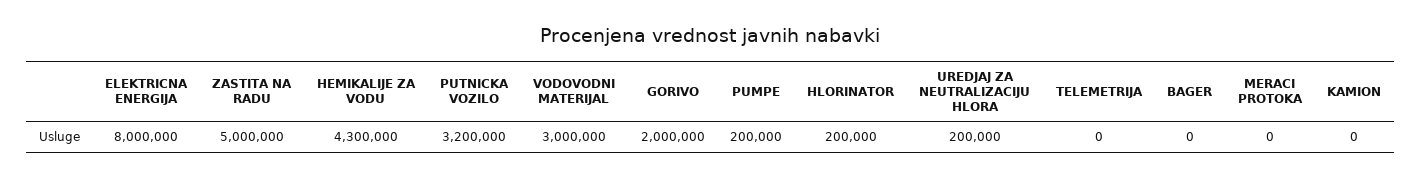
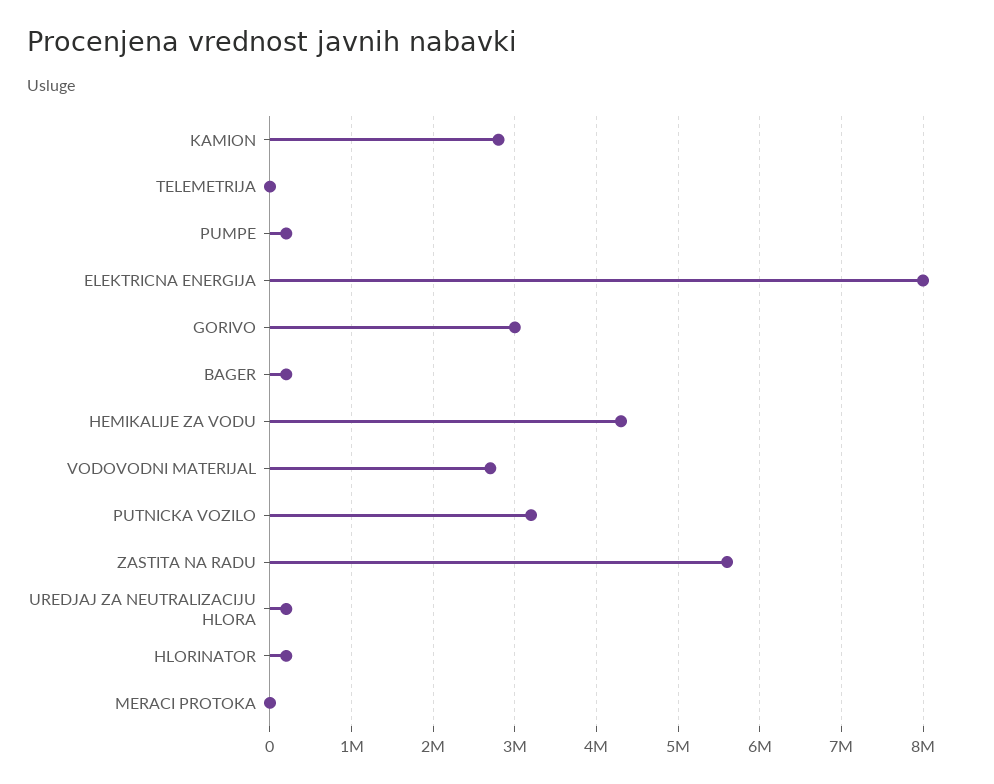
ZASTITA NA RADU: 5000000 -> 5600000
VODOVODNI MATERIJAL: 3000000 -> 2700000
GORIVO: 2000000 -> 3000000
BAGER: 0 -> 200000
KAMION: 0 -> 2800000

